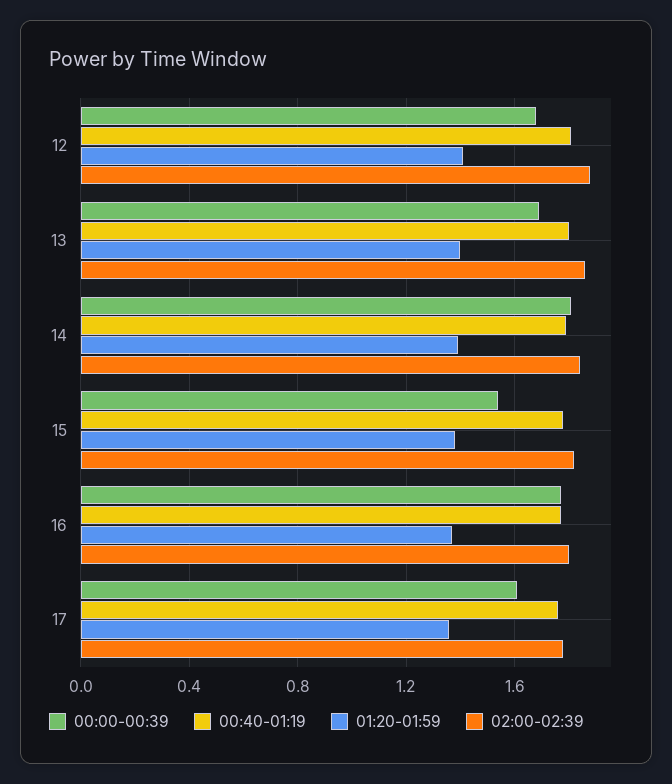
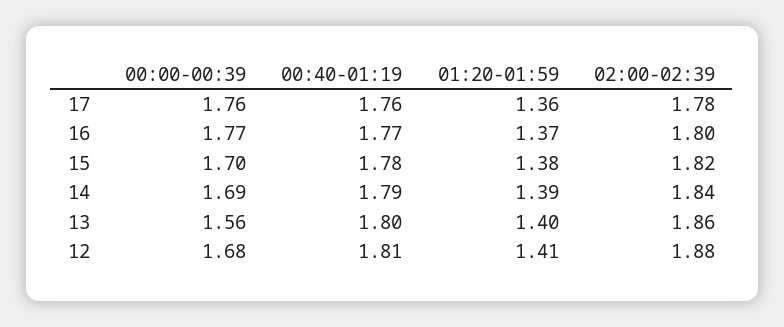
00:00-00:39, 13: 1.7 -> 1.56
00:00-00:39, 14: 1.8 -> 1.69
00:00-00:39, 15: 1.55 -> 1.7
00:00-00:39, 17: 1.6 -> 1.76

